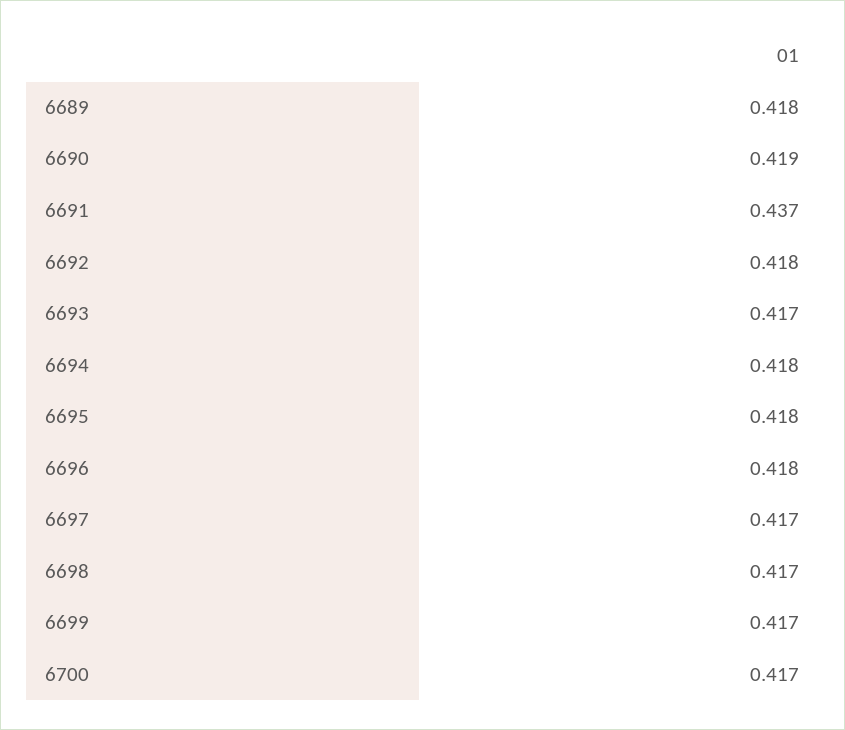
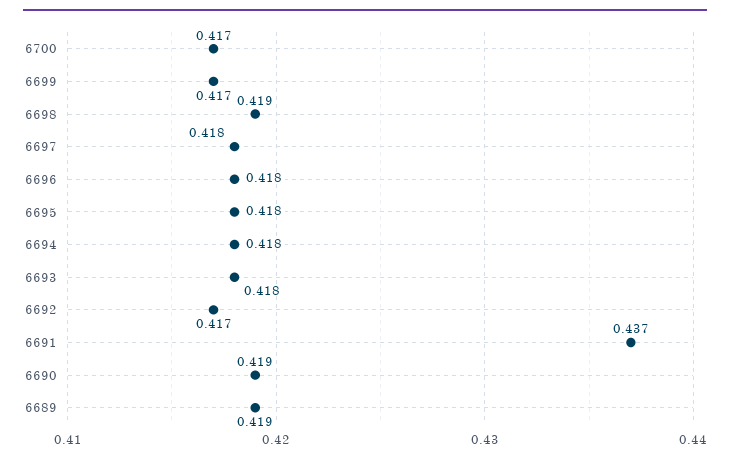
6689: 0.418 -> 0.419
6692: 0.418 -> 0.417
6693: 0.417 -> 0.418
6697: 0.417 -> 0.418
6698: 0.417 -> 0.419

